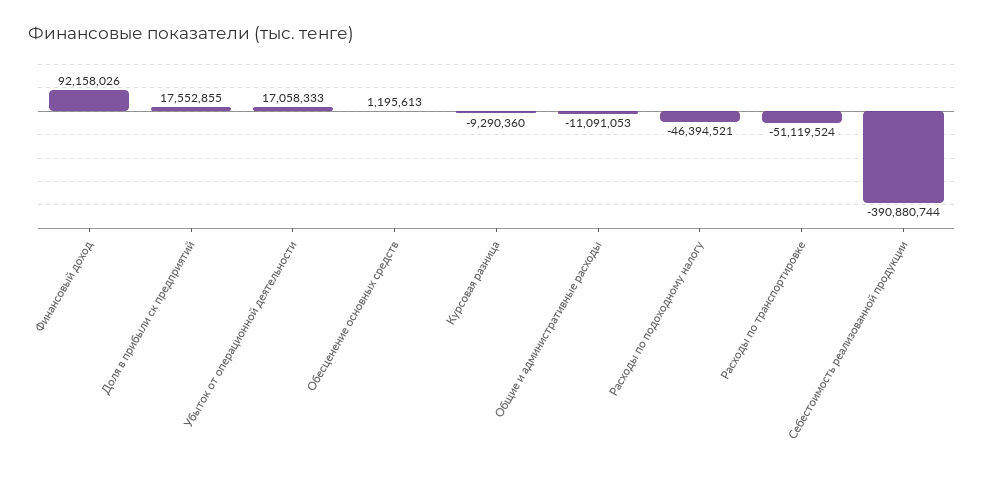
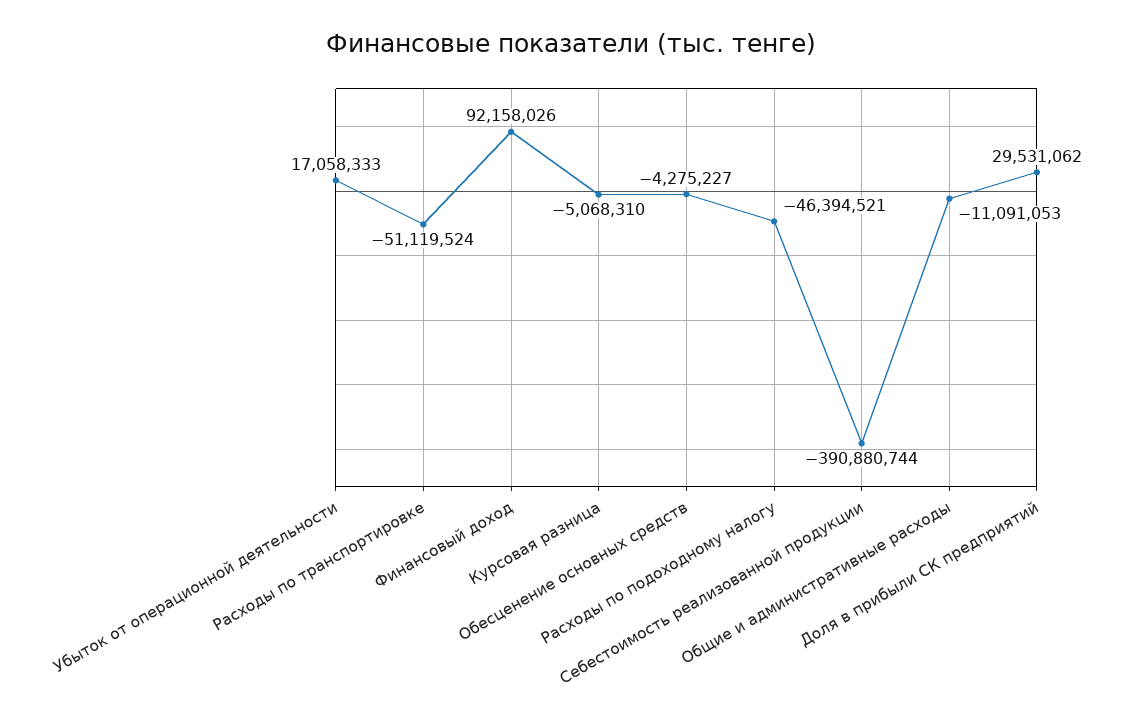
Доля в прибыли ск предприятий: 17552855 -> 29531062
Обесценение основных средств: 1195613 -> -4275227
Курсовая разница: -9290360 -> -5068310

